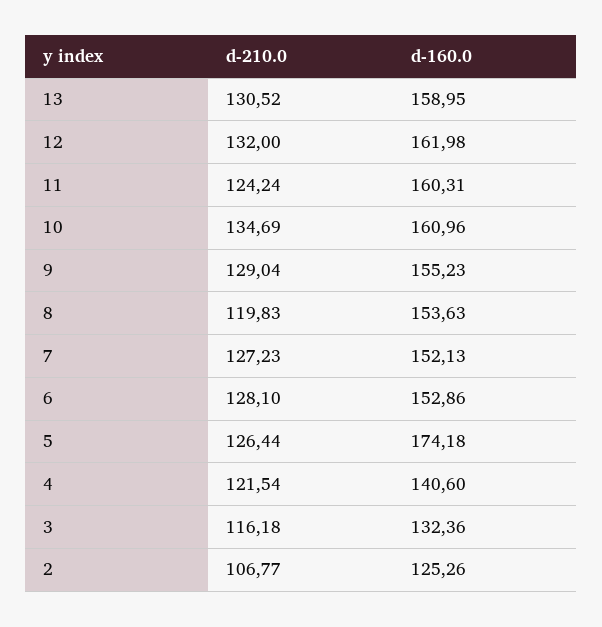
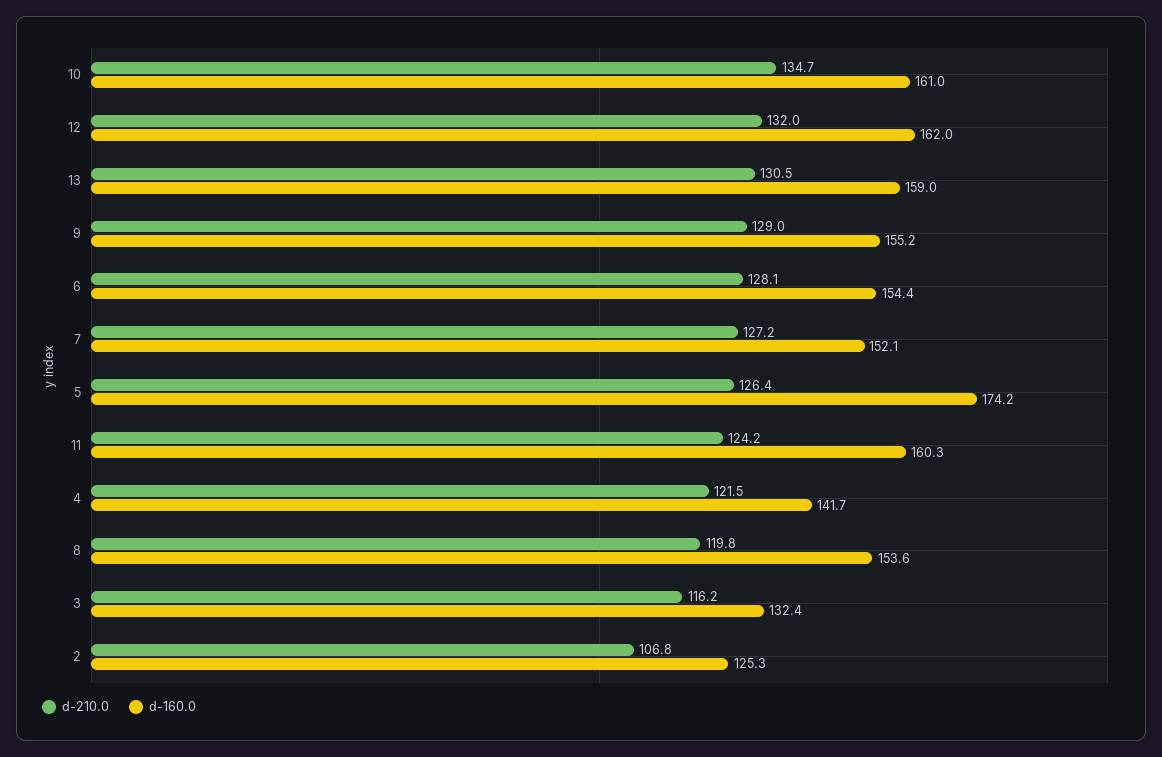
d-160.0, 6: 152.86 -> 154.4
d-160.0, 4: 140.6 -> 141.7

